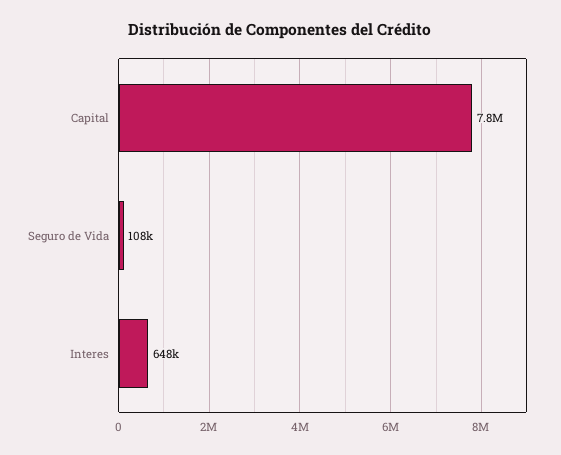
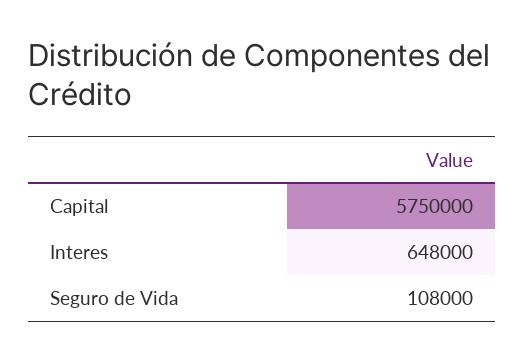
Capital: 7800000 -> 5750000

